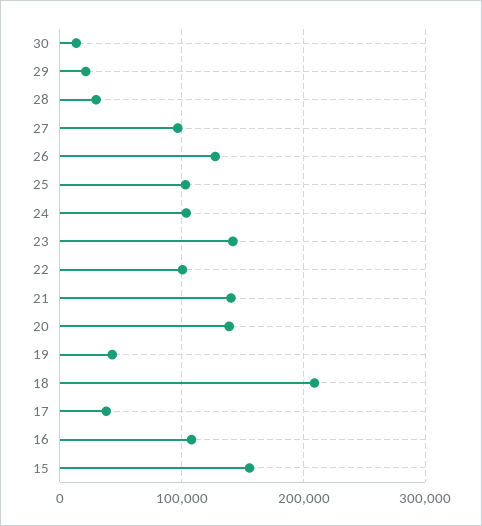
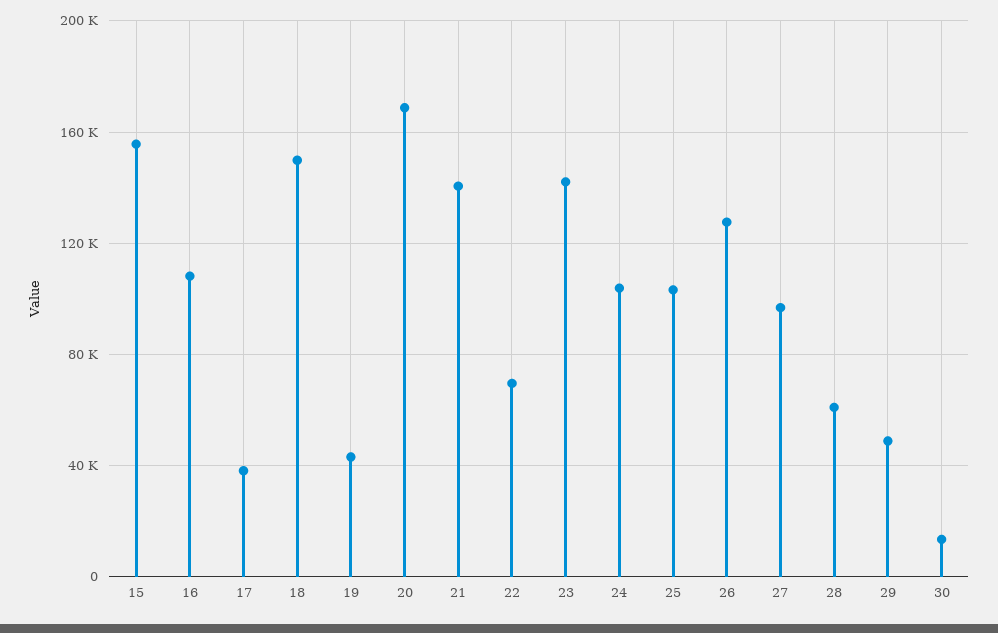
29: 20000 -> 50000
28: 30000 -> 60000
22: 100000 -> 70000
20: 140000 -> 170000
18: 210000 -> 150000

